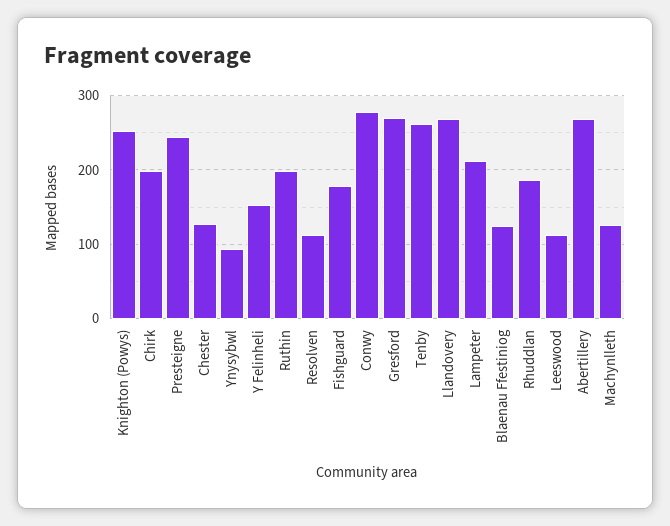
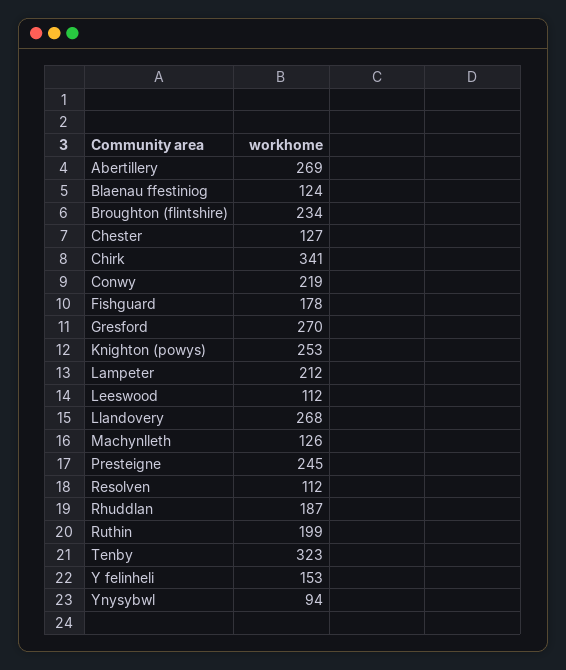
Chirk: 200 -> 341
Conwy: 280 -> 219
Tenby: 260 -> 323
Broughton (flintshire): none -> 234

